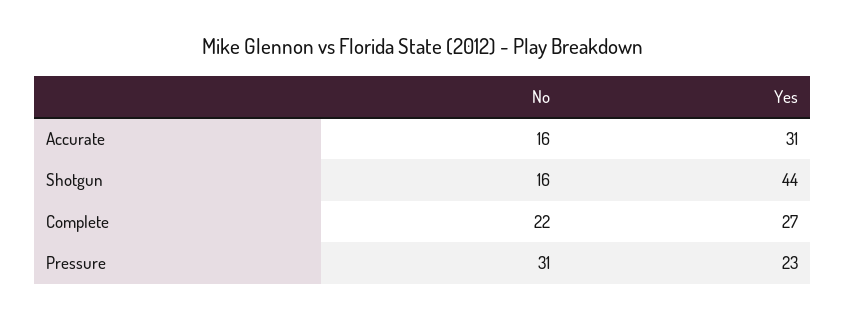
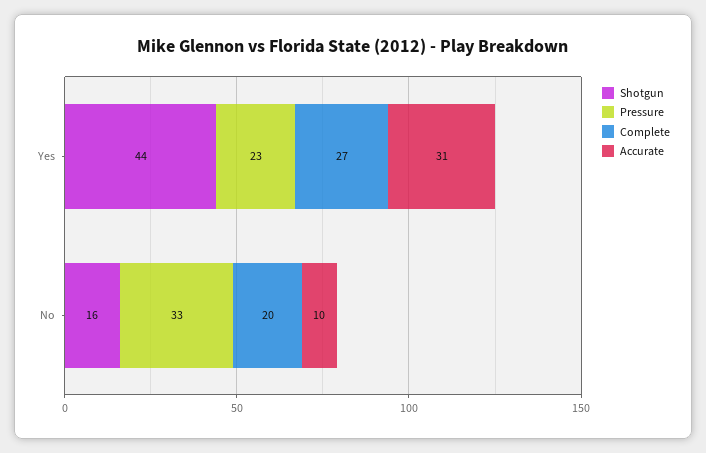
Accurate, No: 16 -> 10
Complete, No: 22 -> 20
Pressure, No: 31 -> 33

